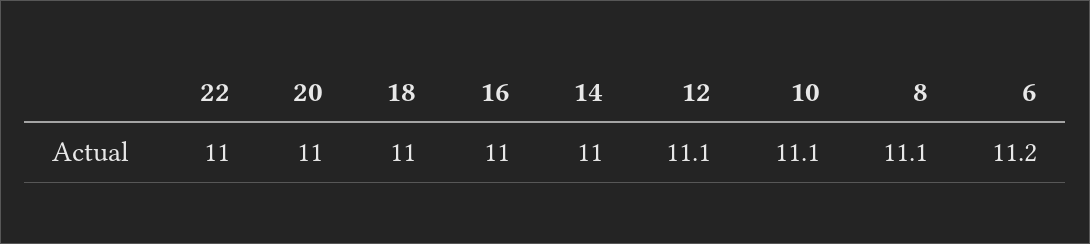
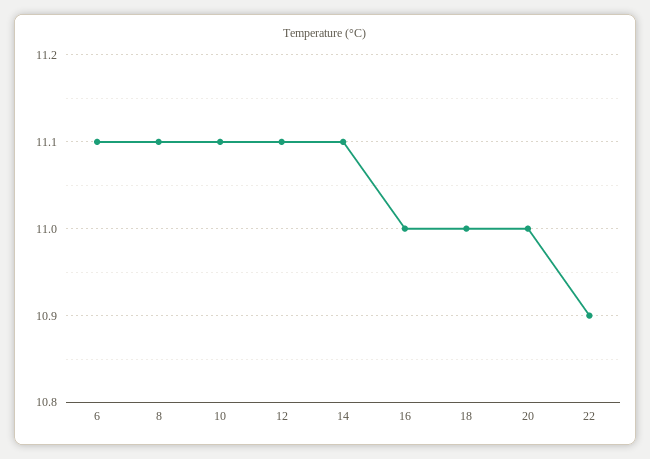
22: 11 -> 10.9
14: 11 -> 11.1
6: 11.2 -> 11.1

